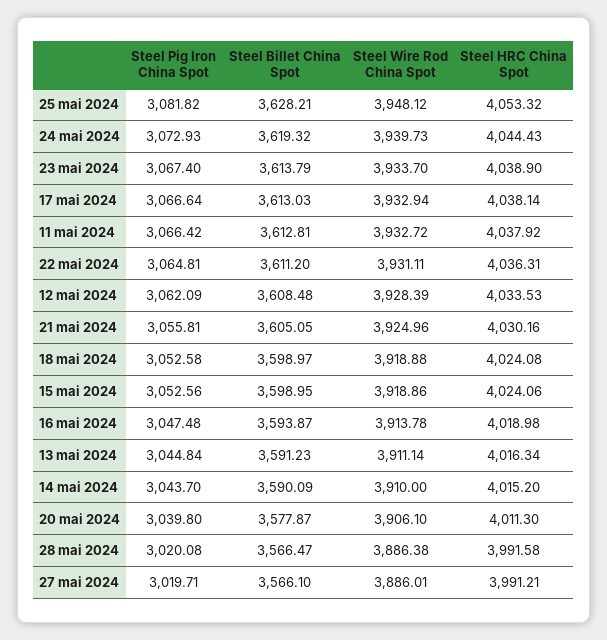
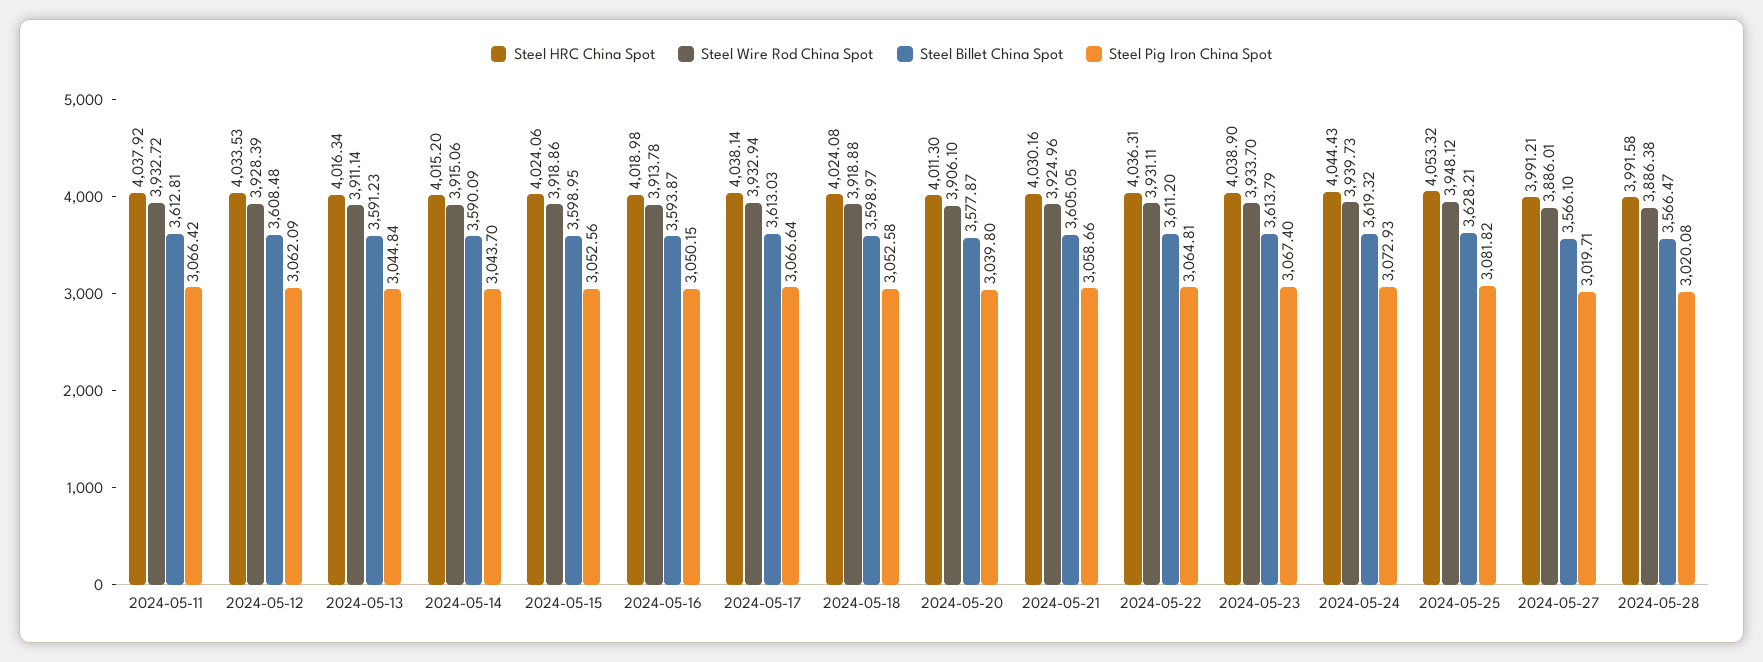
Steel Pig Iron China Spot, 21 mai 2024: 3055.81 -> 3058.66
Steel Pig Iron China Spot, 16 mai 2024: 3047.48 -> 3050.15
Steel Wire Rod China Spot, 14 mai 2024: 3910 -> 3915.06

